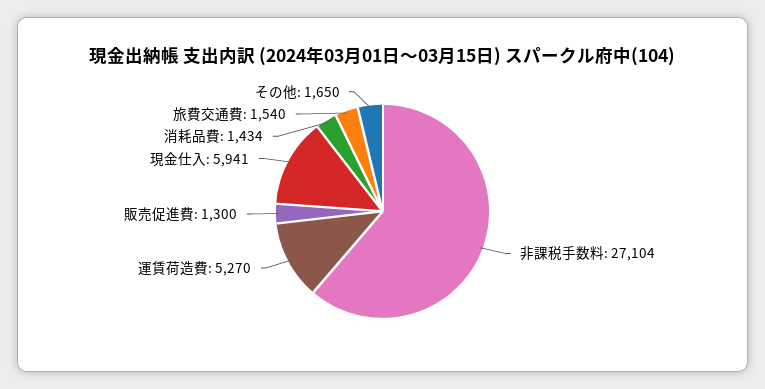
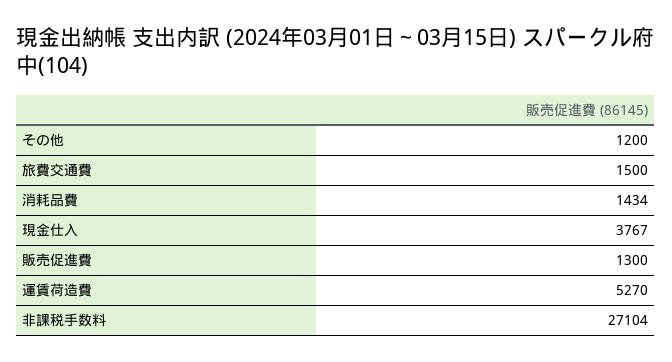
現金仕入: 5941 -> 3767
旅費交通費: 1540 -> 1500
その他: 1650 -> 1200

